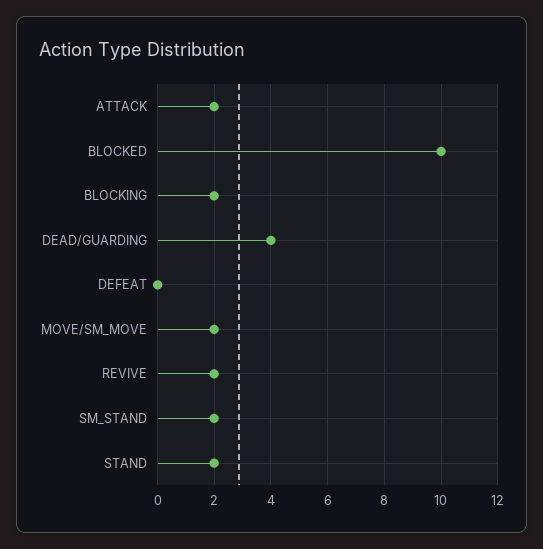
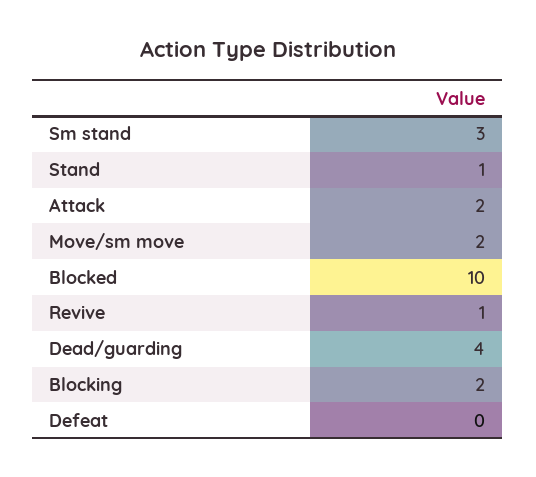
REVIVE: 2 -> 1
SM_STAND: 2 -> 3
STAND: 2 -> 1

